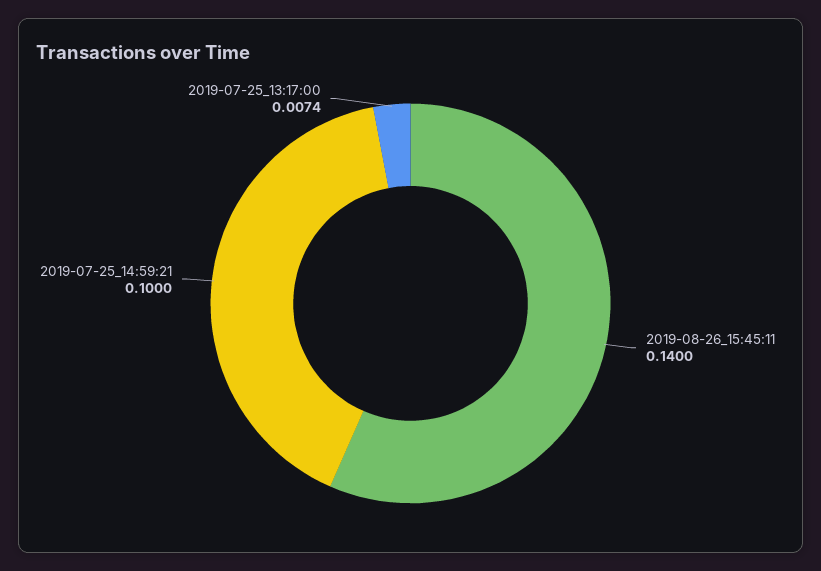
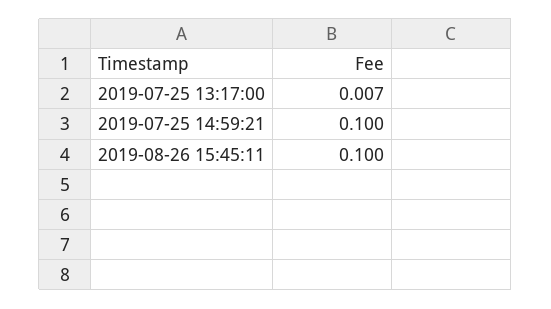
2019-08-26_15:45:11: 0.14 -> 0.1

